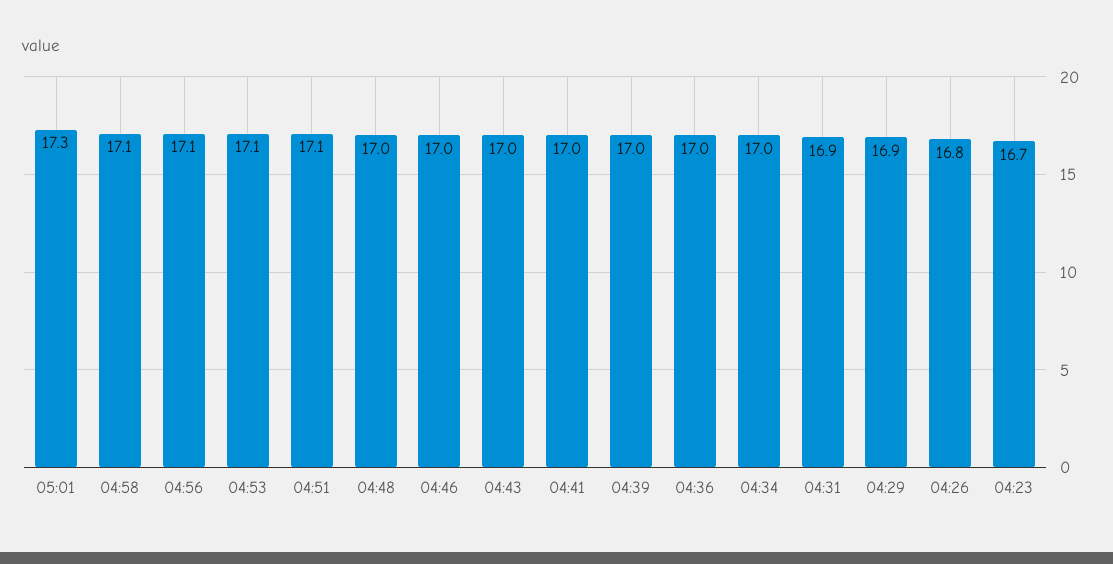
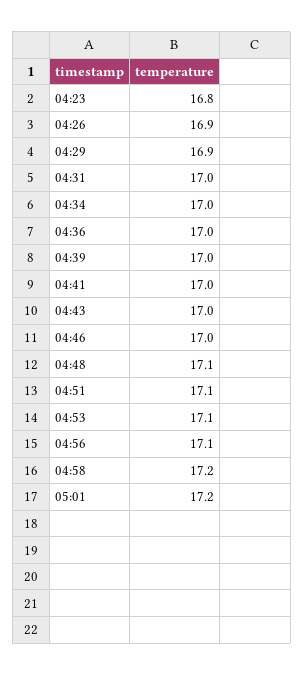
05:01: 17.3 -> 17.2
04:58: 17.1 -> 17.2
04:48: 17 -> 17.1
04:31: 16.9 -> 17
04:26: 16.8 -> 16.9
04:23: 16.7 -> 16.8

